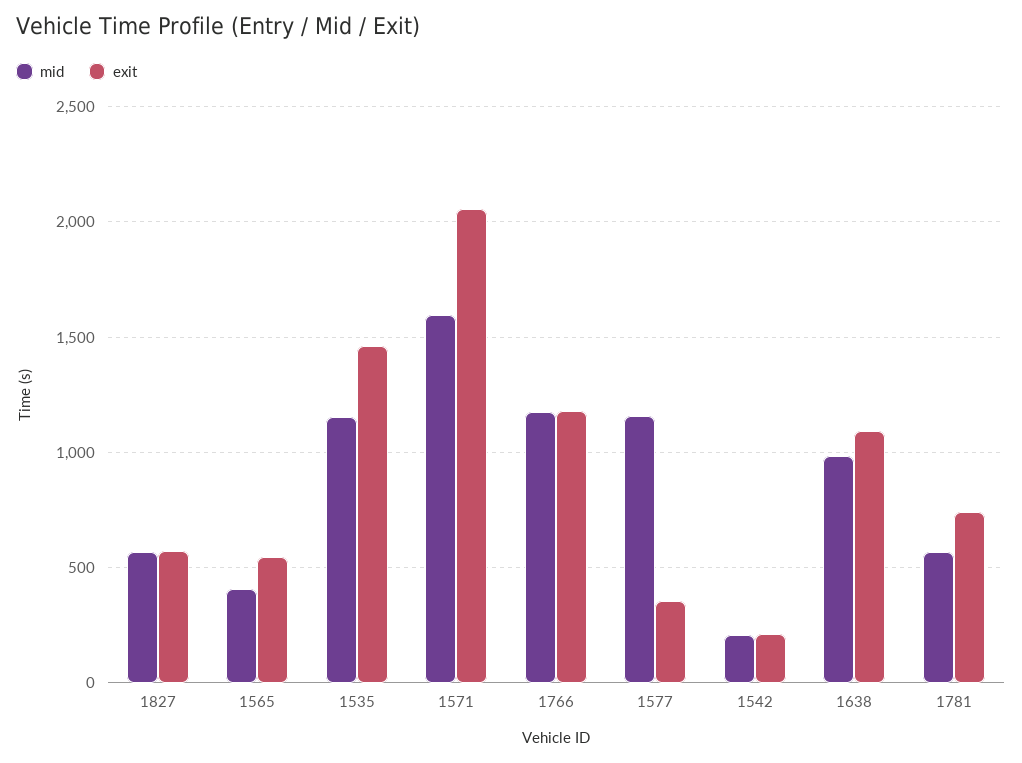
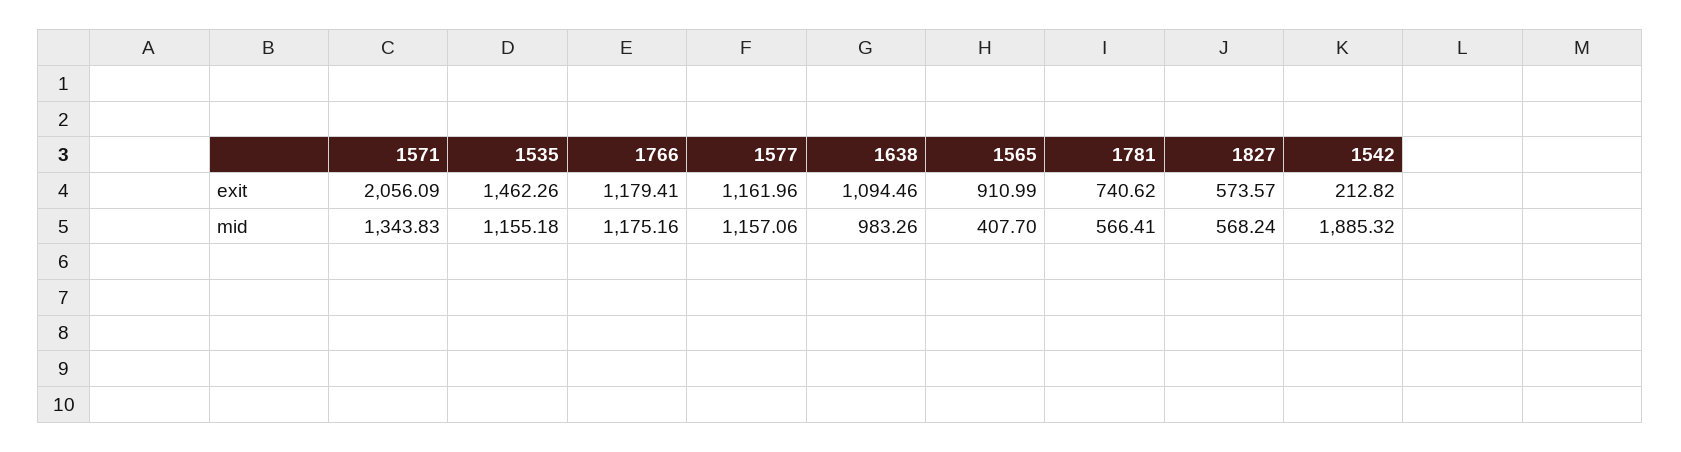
exit, 1565: 550 -> 910.99
mid, 1571: 1600 -> 1343.83
exit, 1577: 350 -> 1161.96
mid, 1542: 200 -> 1885.32

